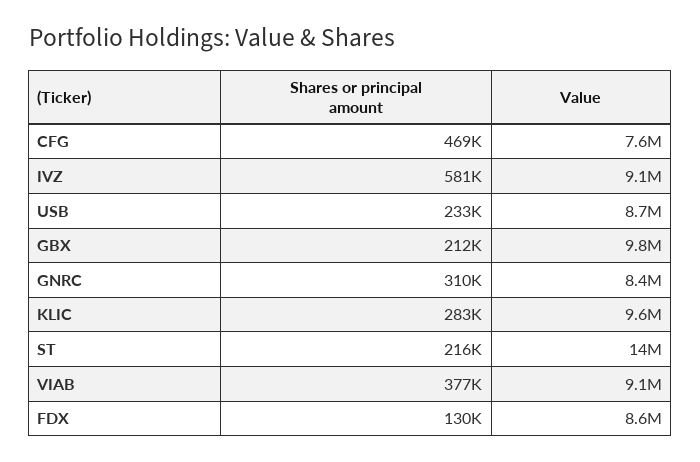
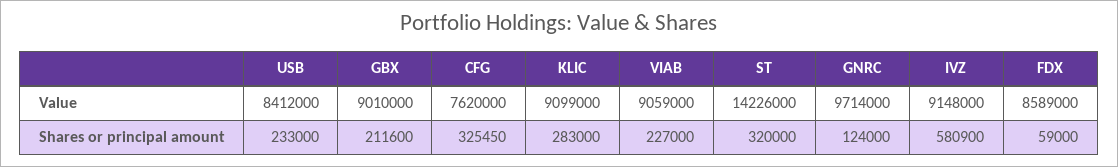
Shares or principal amount, CFG: 469000 -> 325450
Value, USB: 8700000 -> 8412000
Value, GBX: 9800000 -> 9010000
Shares or principal amount, GNRC: 310000 -> 124000
Value, GNRC: 8400000 -> 9714000
Value, KLIC: 9600000 -> 9099000
Shares or principal amount, ST: 216000 -> 320000
Shares or principal amount, VIAB: 377000 -> 227000
Shares or principal amount, FDX: 130000 -> 59000

